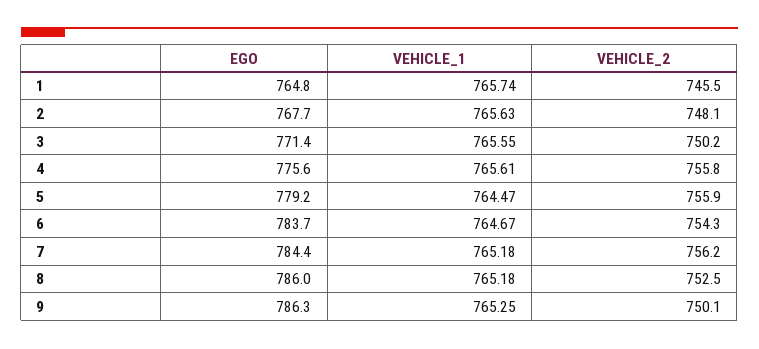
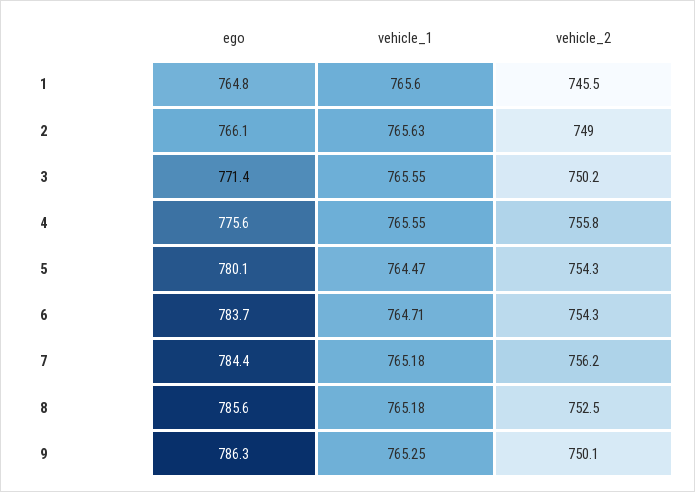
VEHICLE_1, 1: 765.74 -> 765.6
EGO, 2: 767.7 -> 766.1
VEHICLE_2, 2: 748.1 -> 749
VEHICLE_1, 4: 765.61 -> 765.55
EGO, 5: 779.2 -> 780.1
VEHICLE_2, 5: 755.9 -> 754.3
VEHICLE_1, 6: 764.67 -> 764.71
EGO, 8: 786 -> 785.6

